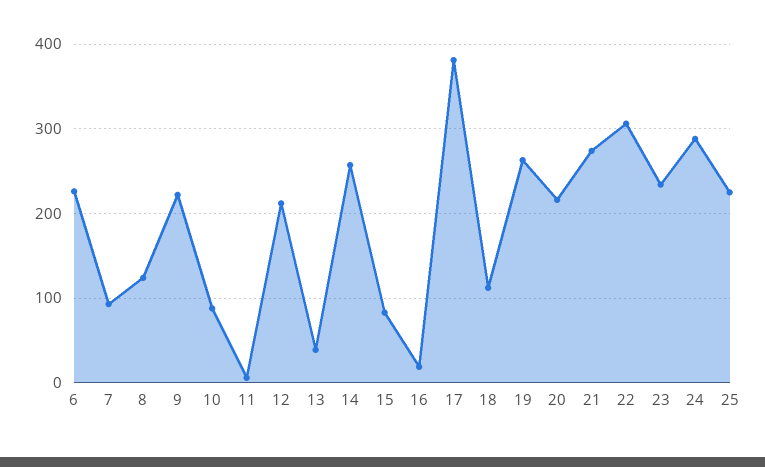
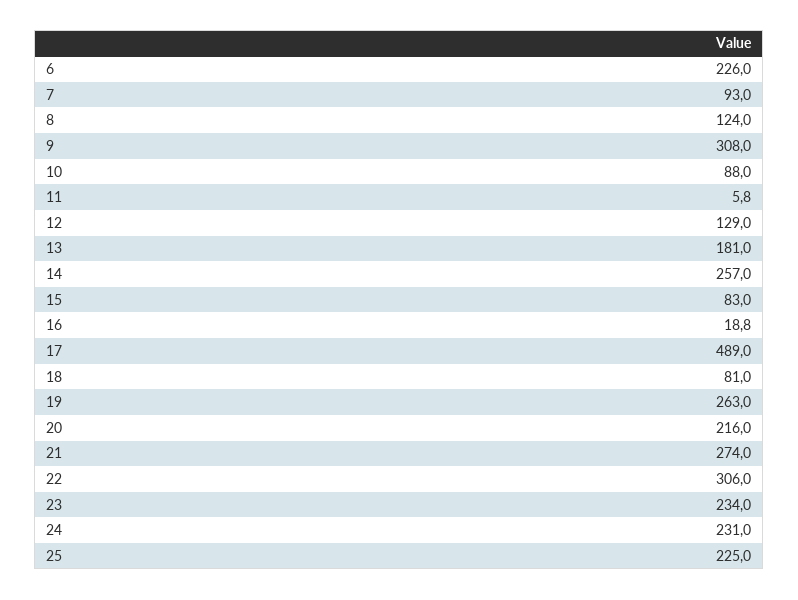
9: 220 -> 308
12: 210 -> 129
13: 40 -> 181
17: 380 -> 489
18: 110 -> 81
24: 290 -> 231

